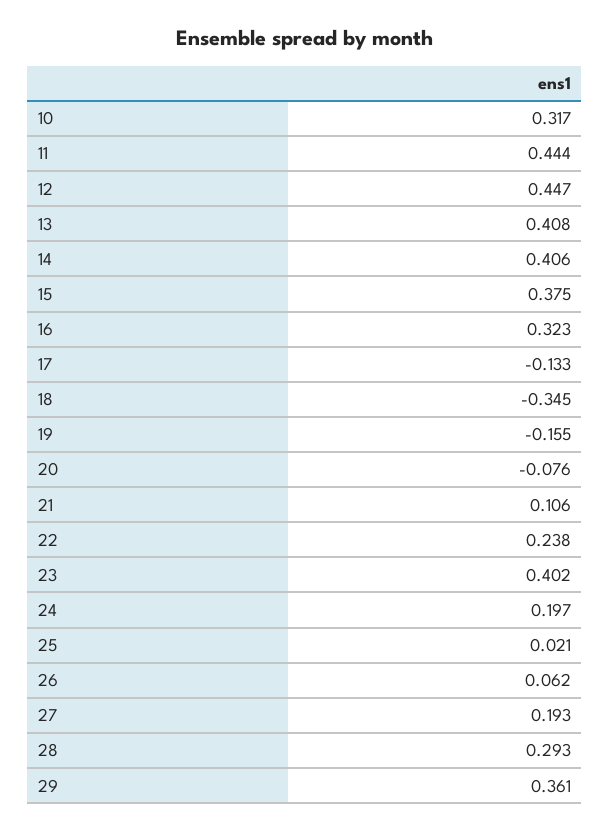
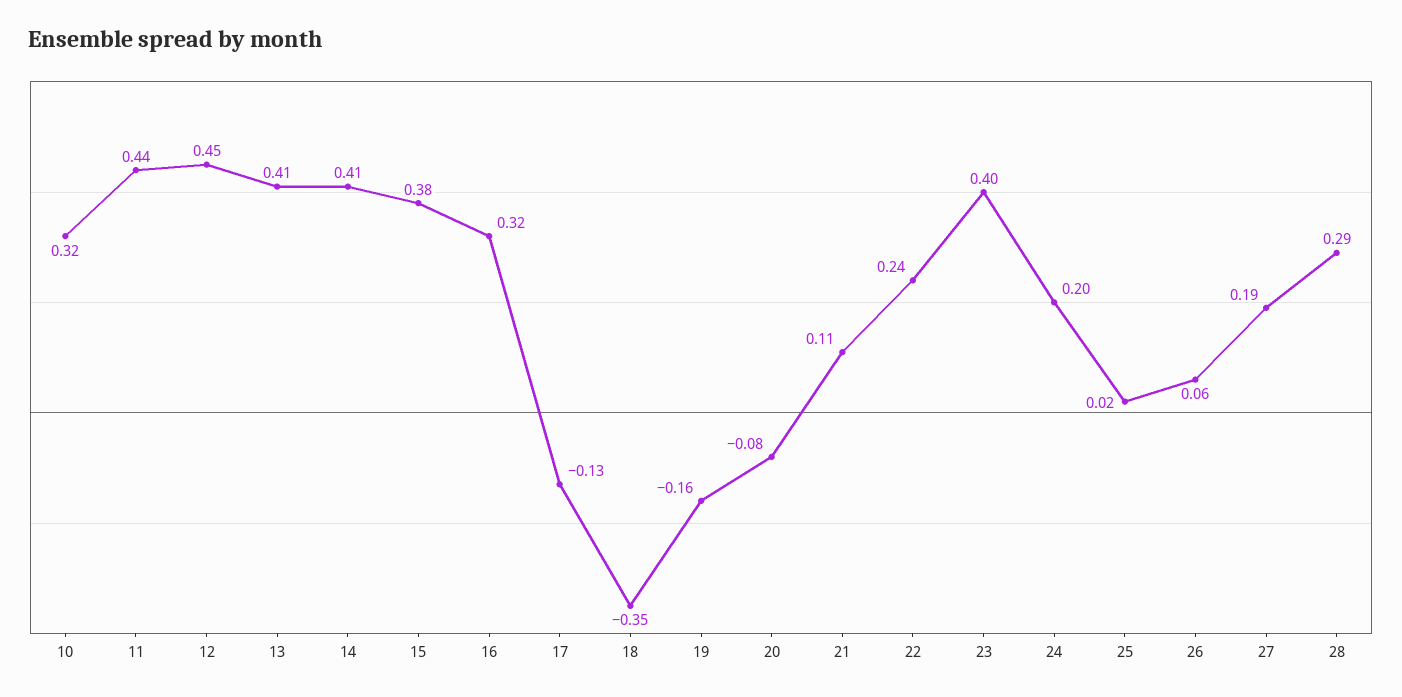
29: 0.361 -> none

